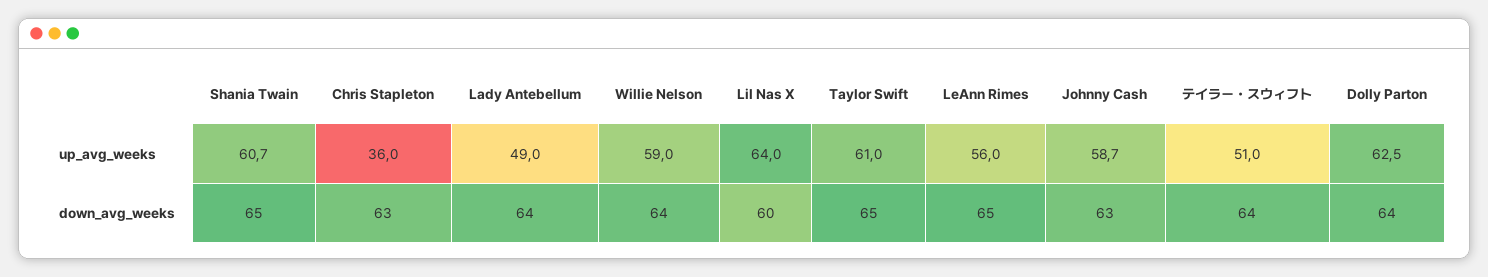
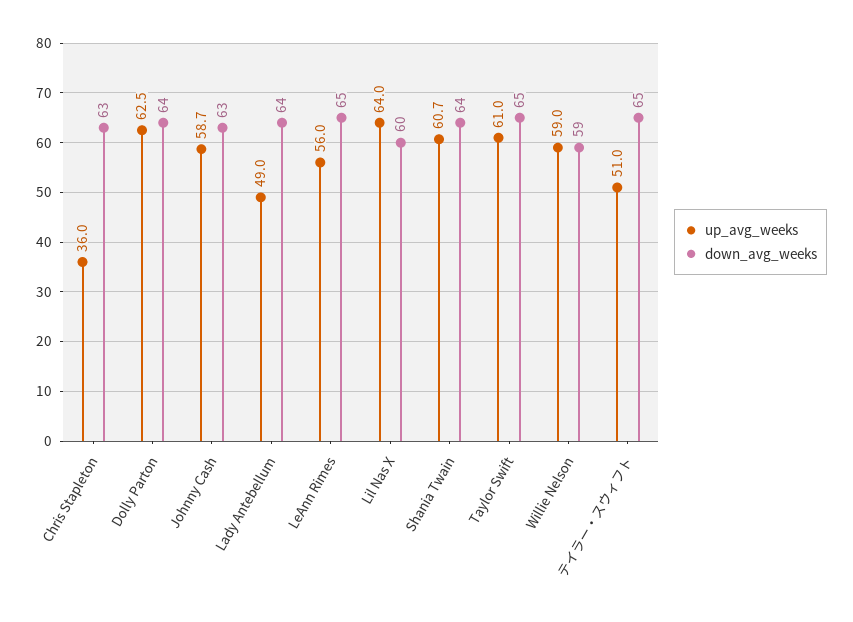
down_avg_weeks, Shania Twain: 65 -> 64
down_avg_weeks, Willie Nelson: 64 -> 59
down_avg_weeks, テイラー・スウィフト: 64 -> 65

